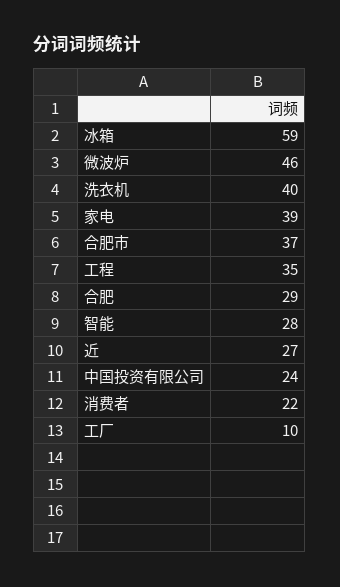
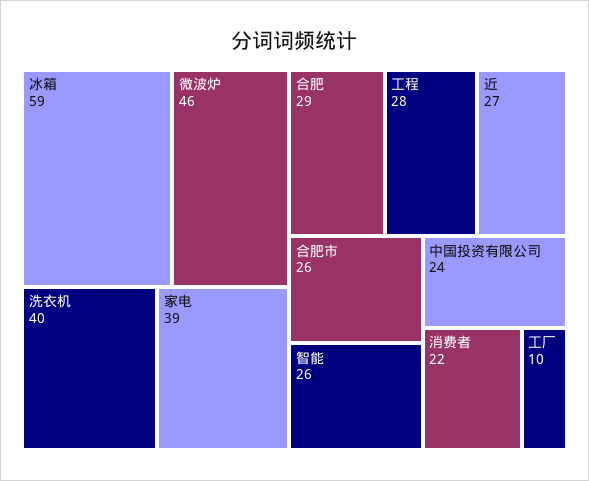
合肥市: 37 -> 26
工程: 35 -> 28
智能: 28 -> 26

